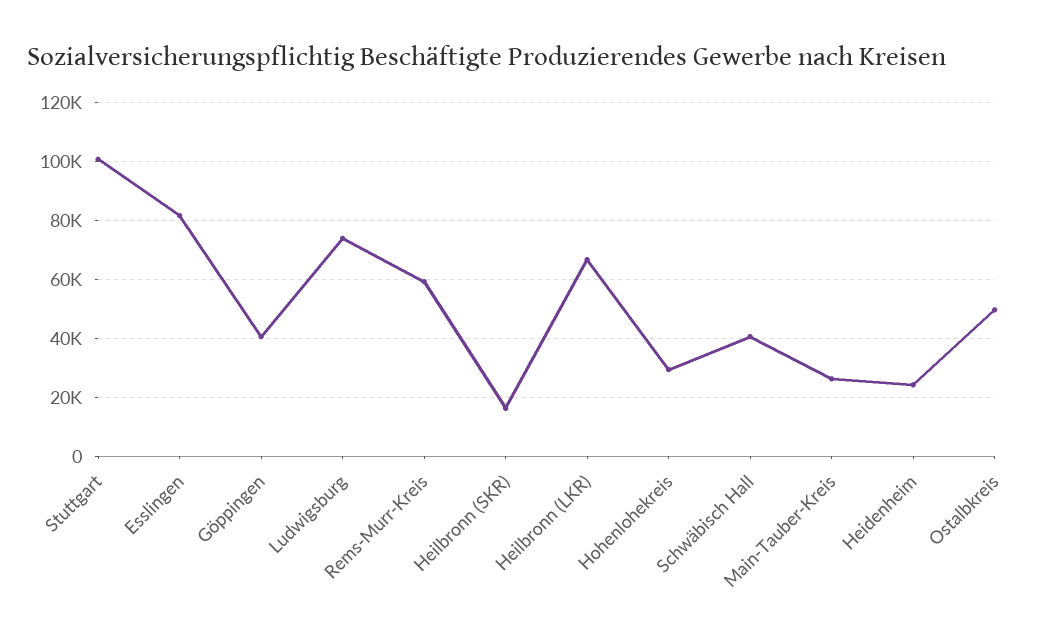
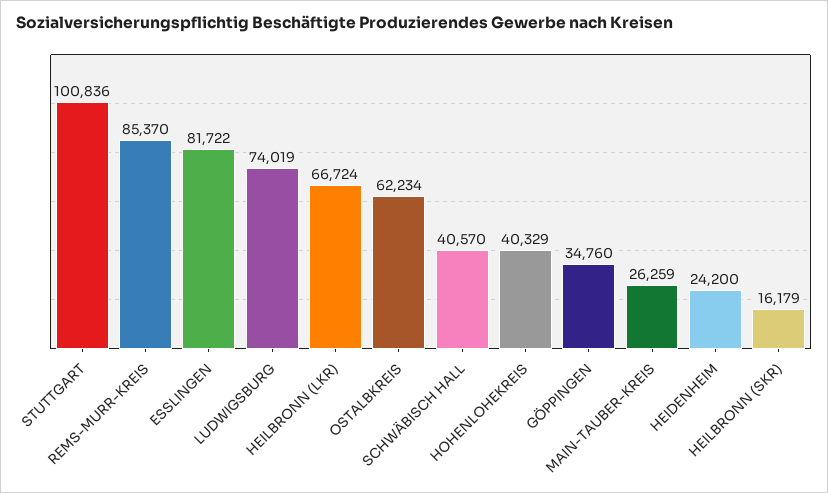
Göppingen: 40000 -> 34760
Rems-Murr-Kreis: 60000 -> 85370
Hohenlohekreis: 30000 -> 40329
Ostalbkreis: 50000 -> 62234

